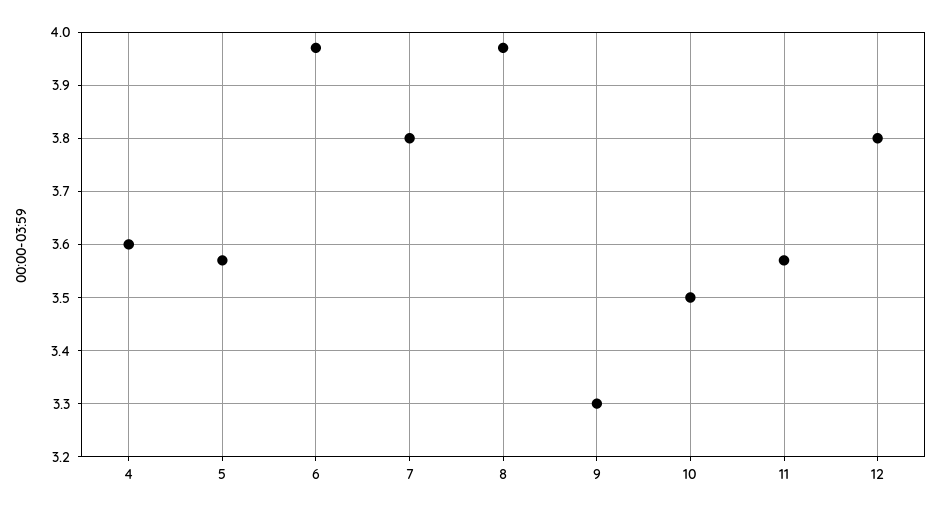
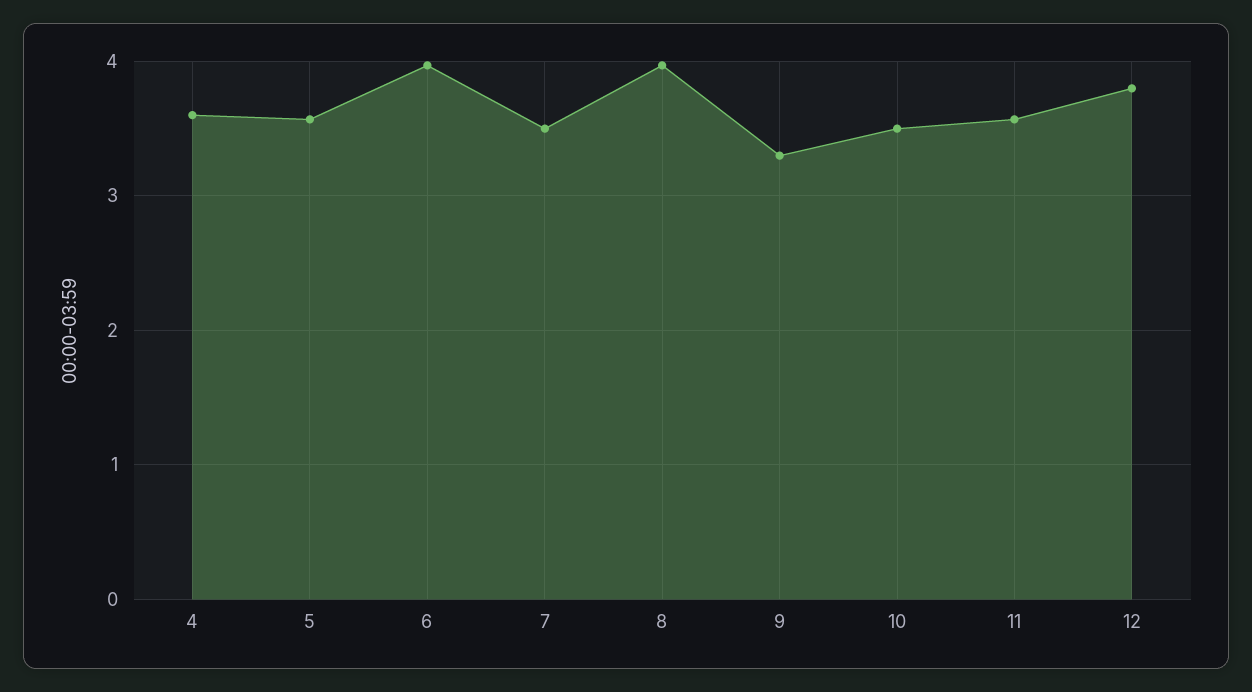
7: 3.8 -> 3.5

